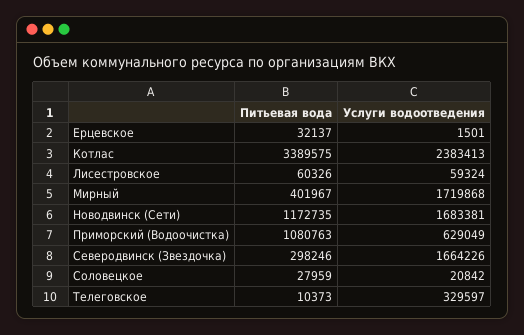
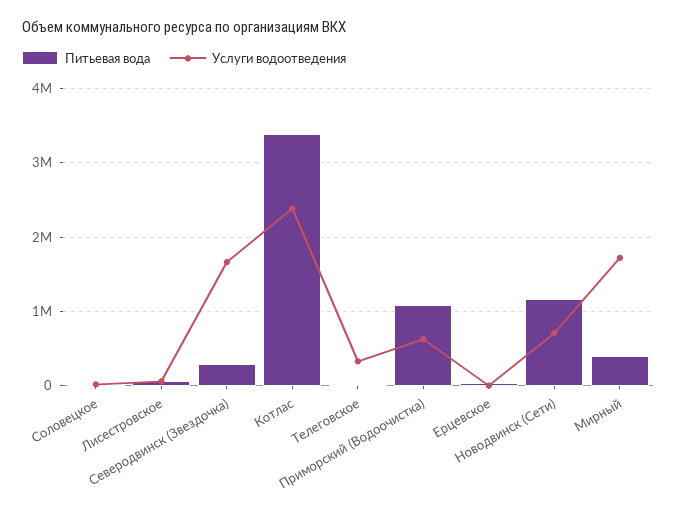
Услуги водоотведения, Новодвинск (Сети): 1683381 -> 700000

